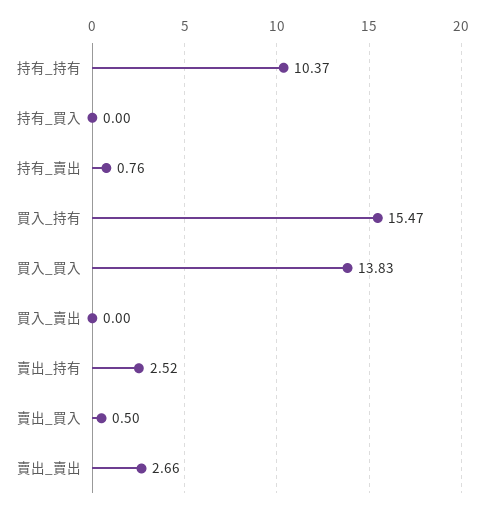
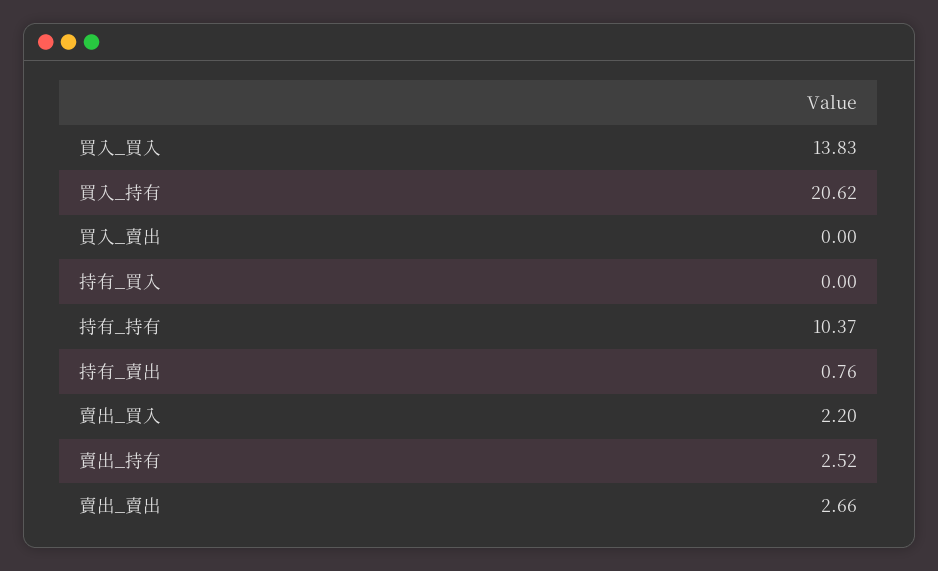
買入_持有: 15.47 -> 20.62
賣出_買入: 0.5 -> 2.2

